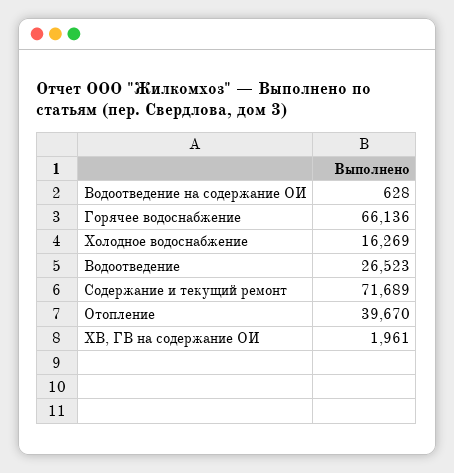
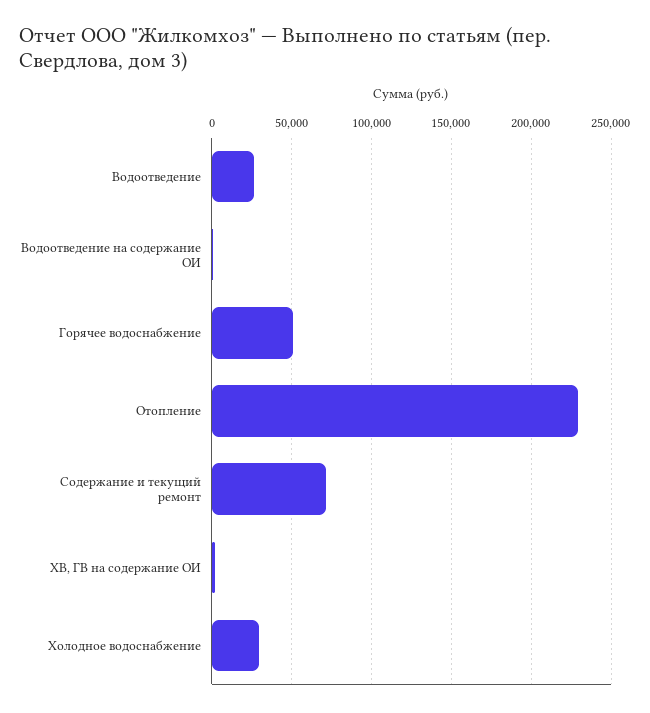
Горячее водоснабжение: 66136 -> 50000
Холодное водоснабжение: 16269 -> 30000
Отопление: 39670 -> 230000

